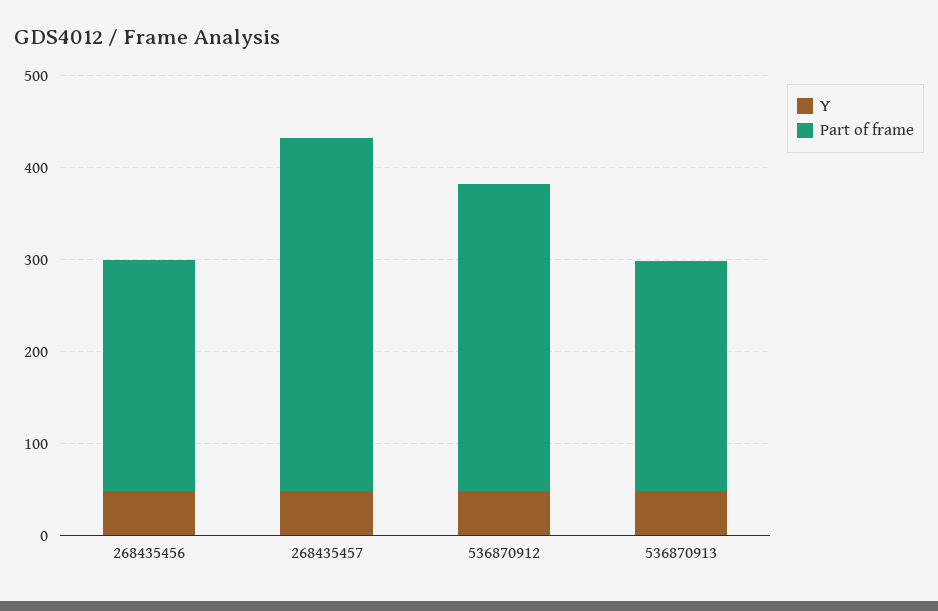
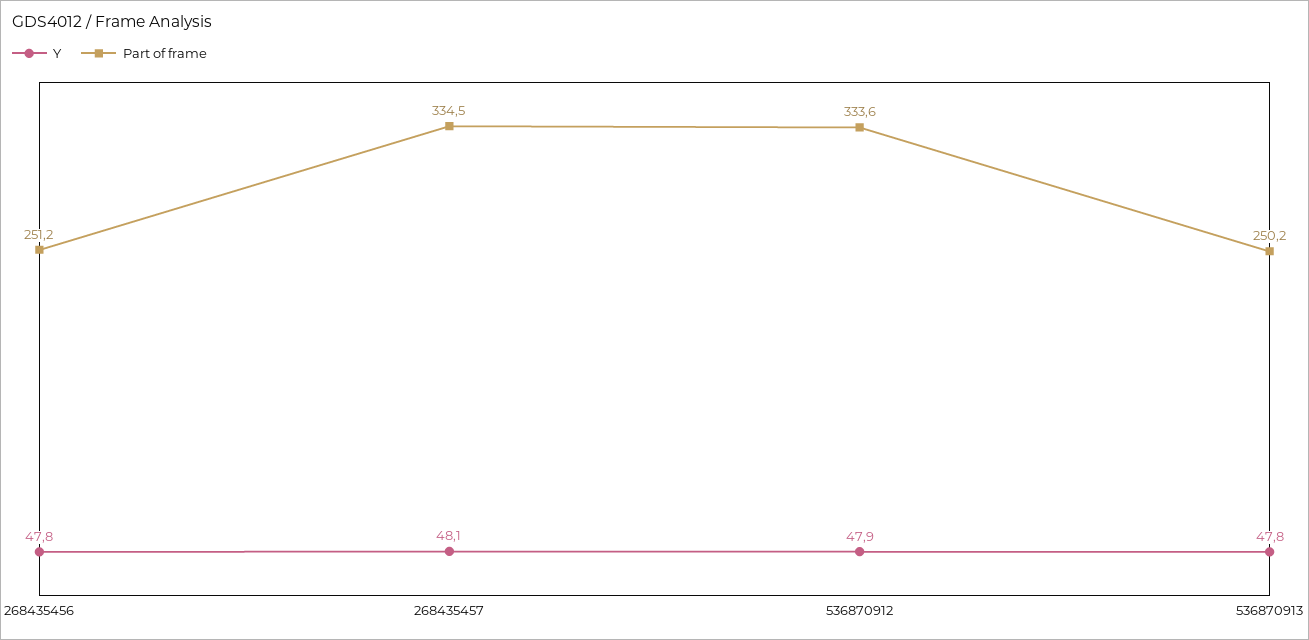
Part of frame, 268435457: 380 -> 334.5

